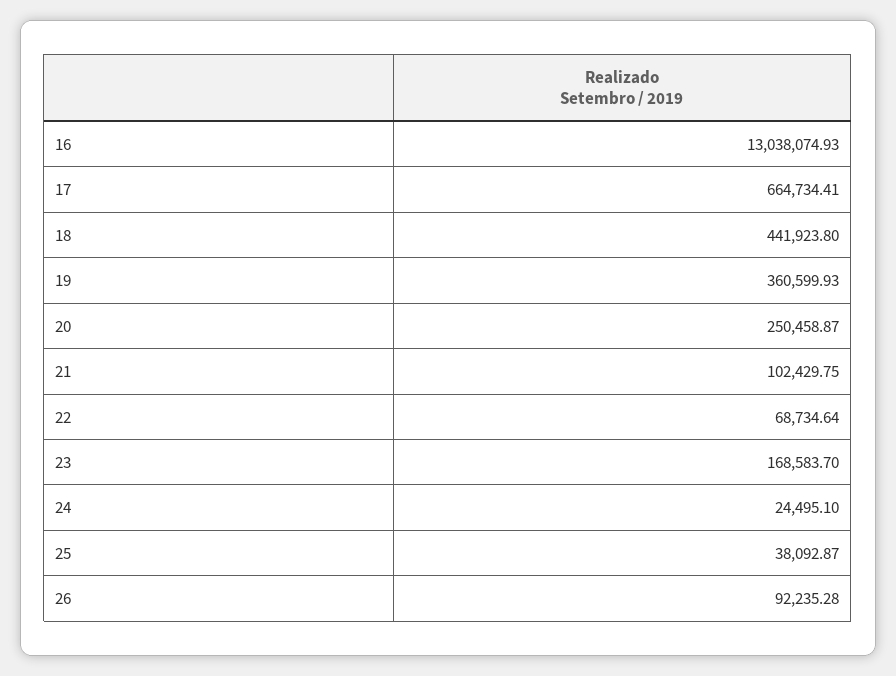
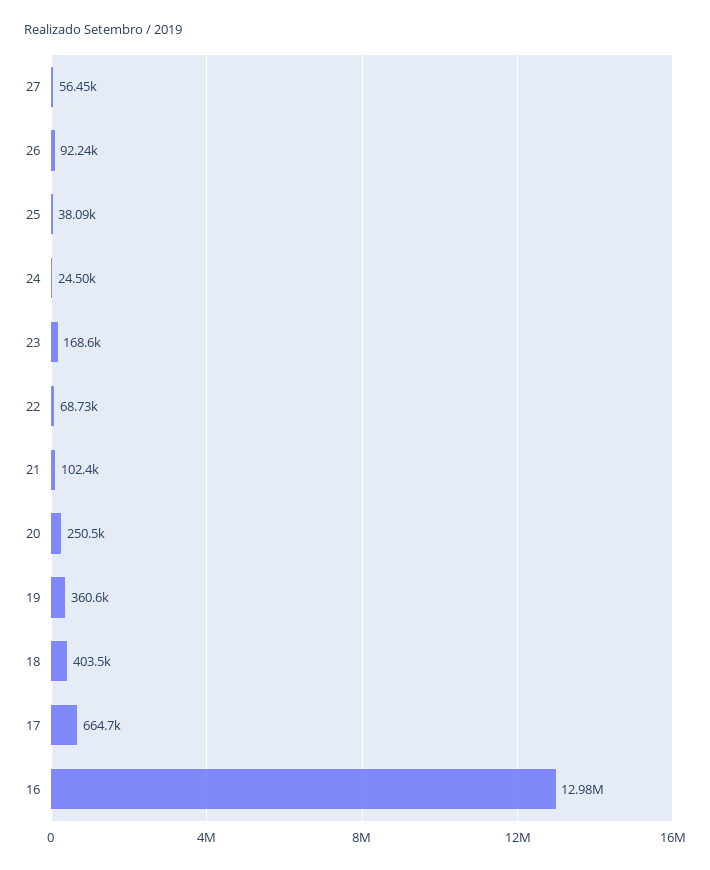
16: 13038074.93 -> 12980000
18: 441923.8 -> 403500
27: none -> 56450

